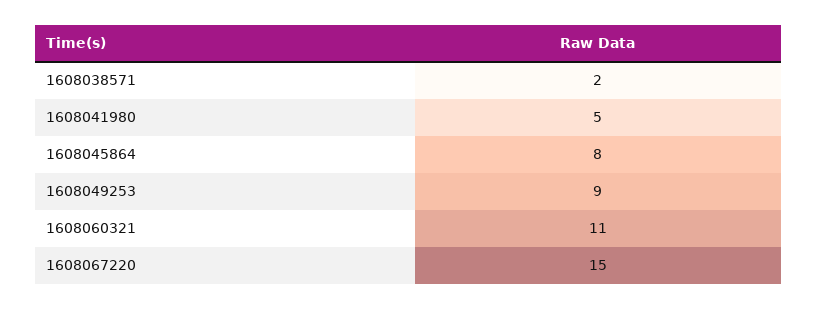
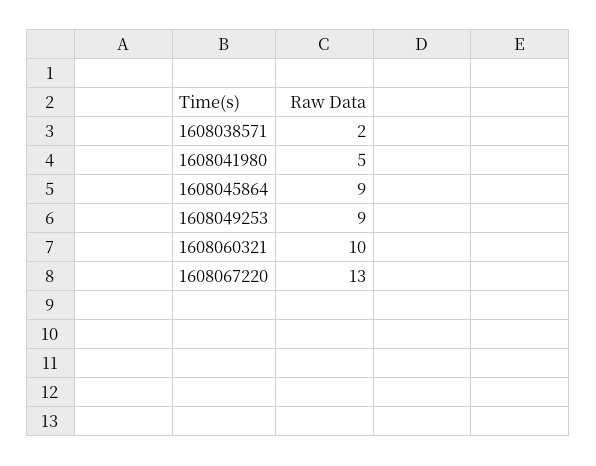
1608045864: 8 -> 9
1608060321: 11 -> 10
1608067220: 15 -> 13

